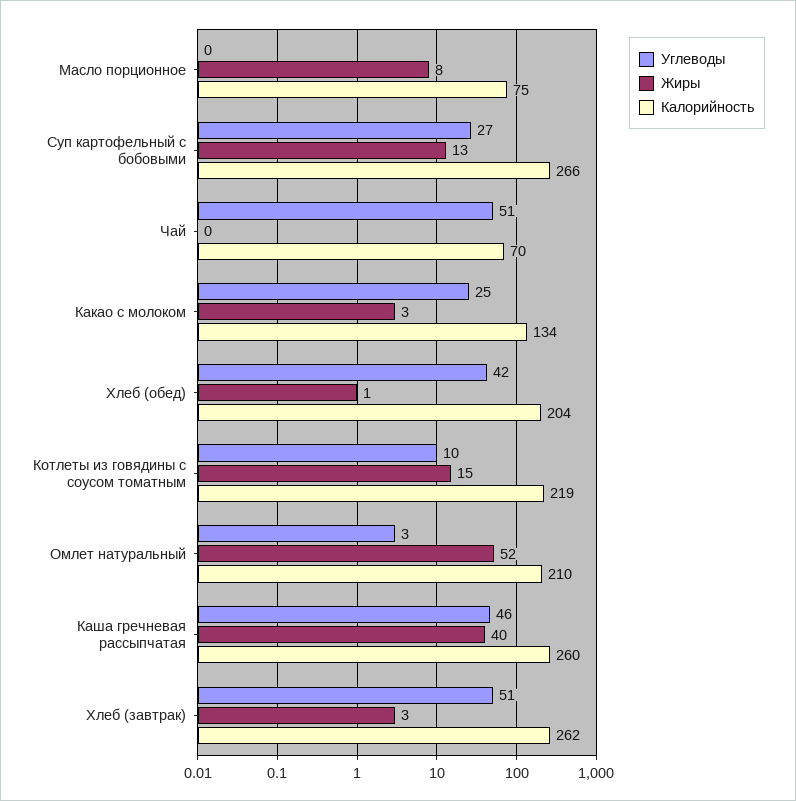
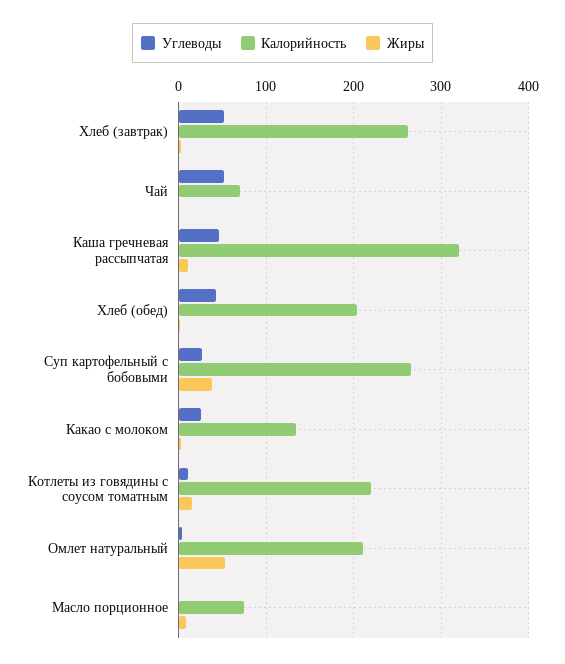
Жиры, Суп картофельный с бобовыми: 13 -> 40
Жиры, Каша гречневая рассыпчатая: 40 -> 10
Калорийность, Каша гречневая рассыпчатая: 260 -> 320

